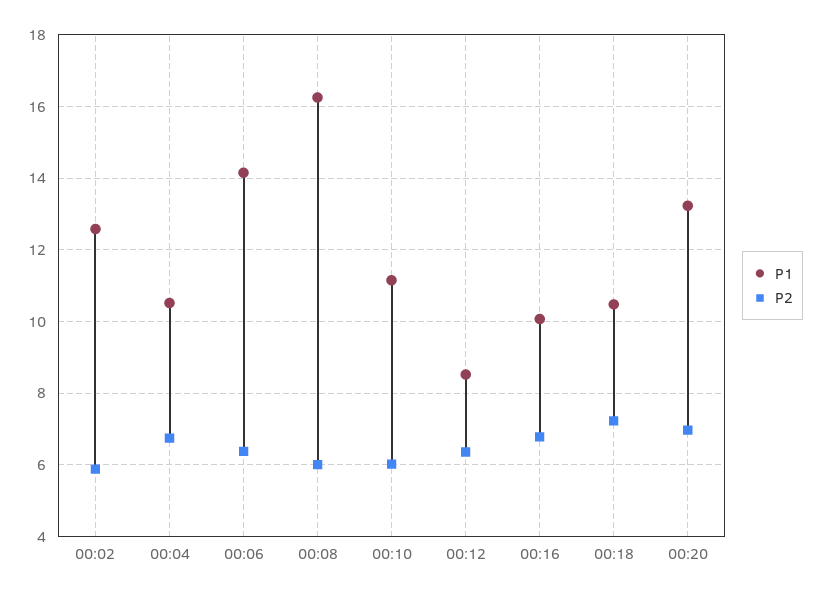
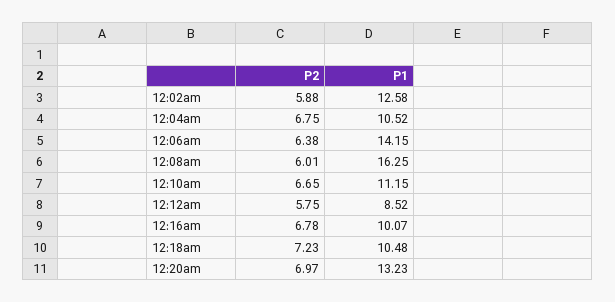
P2, 00:10: 6 -> 6.65
P2, 00:12: 6.4 -> 5.75

